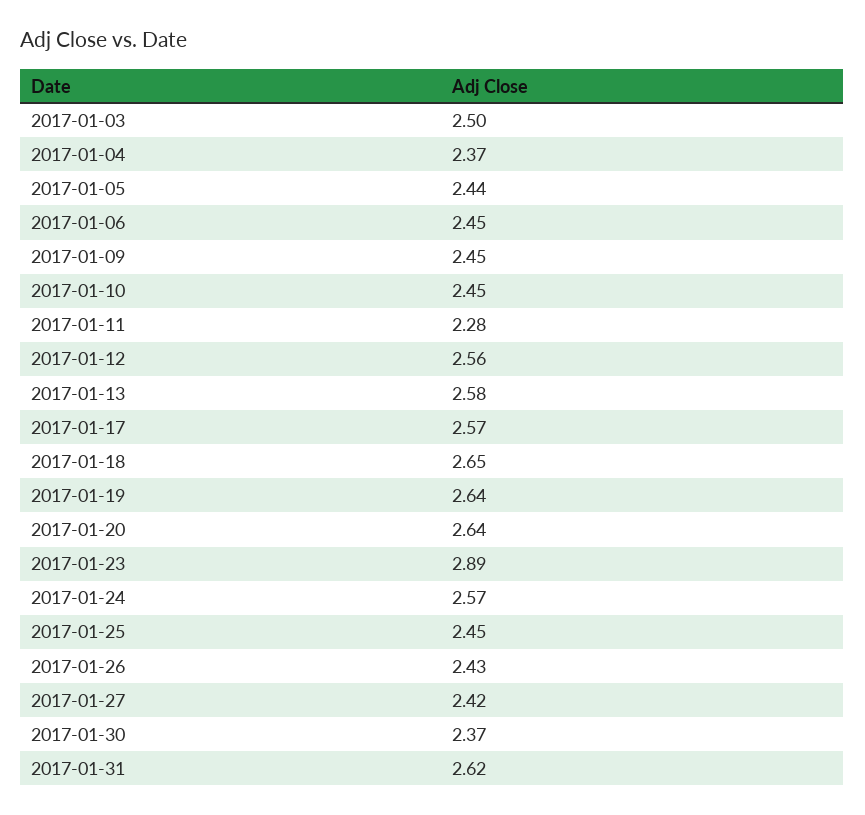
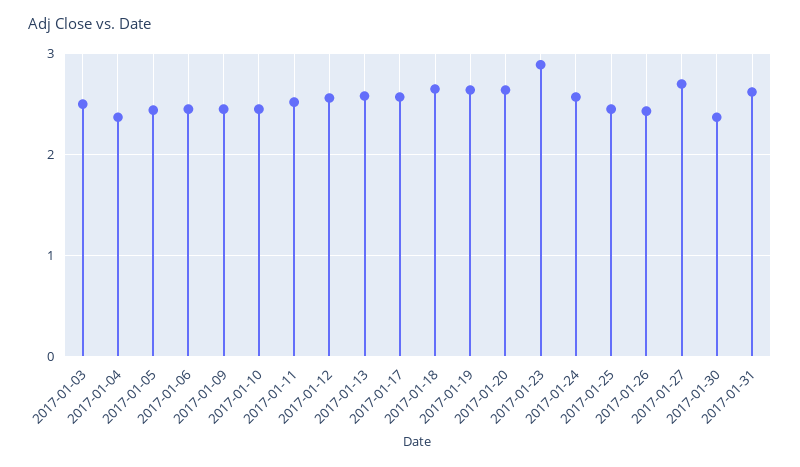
2017-01-11: 2.28 -> 2.5
2017-01-27: 2.42 -> 2.7

